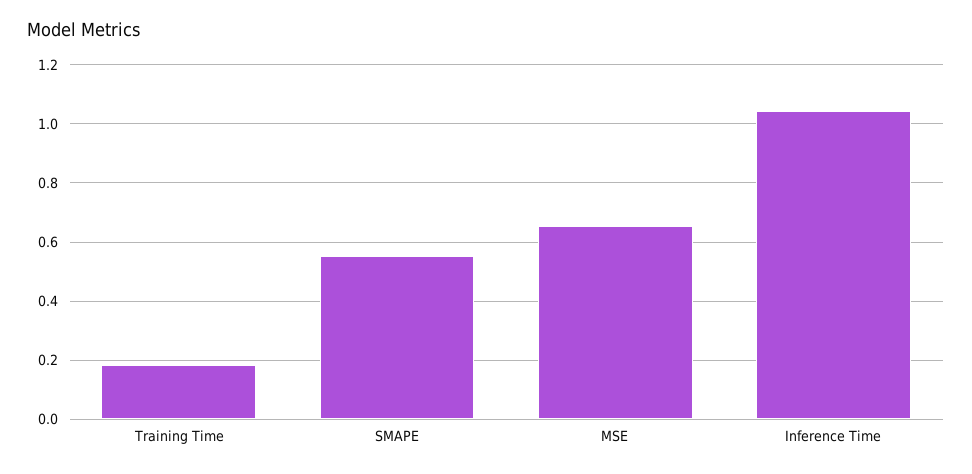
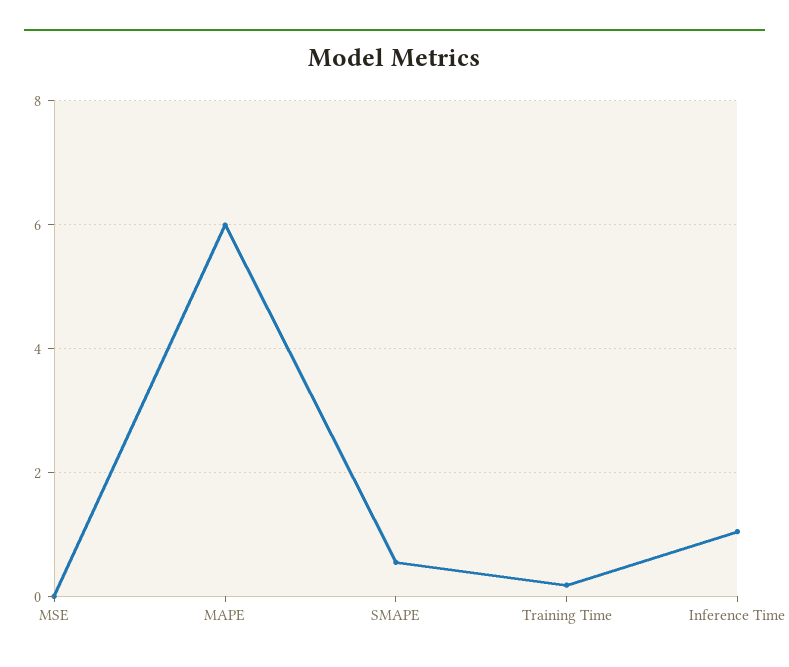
MSE: 0.65 -> 0
MAPE: none -> 6

